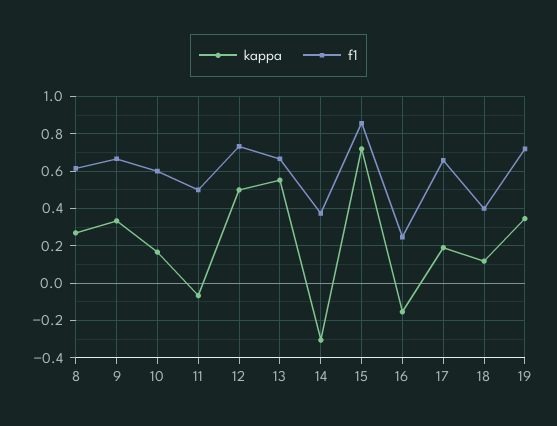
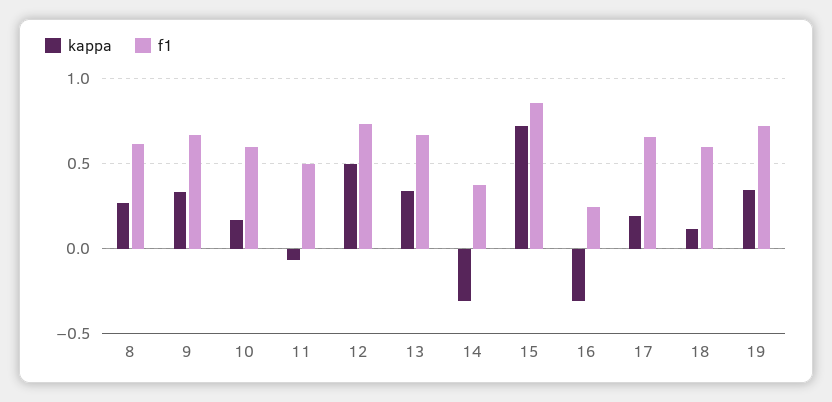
kappa, 13: 0.55 -> 0.35
kappa, 16: -0.15 -> -0.3
f1, 18: 0.4 -> 0.6

